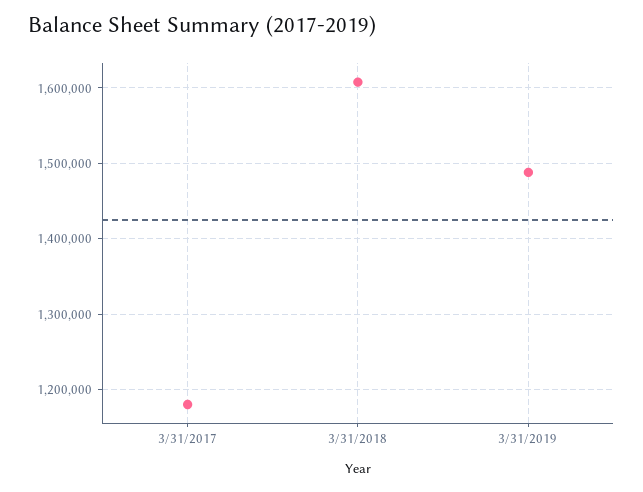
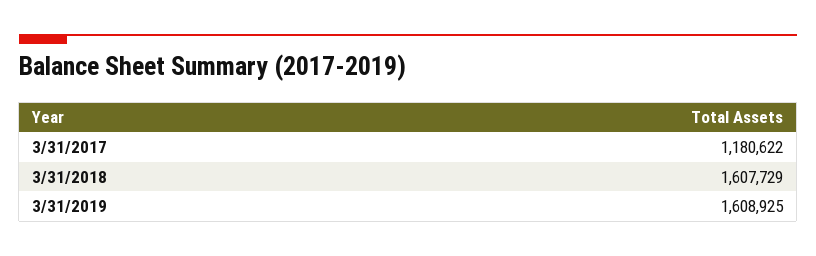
3/31/2019: 1490000 -> 1608925

